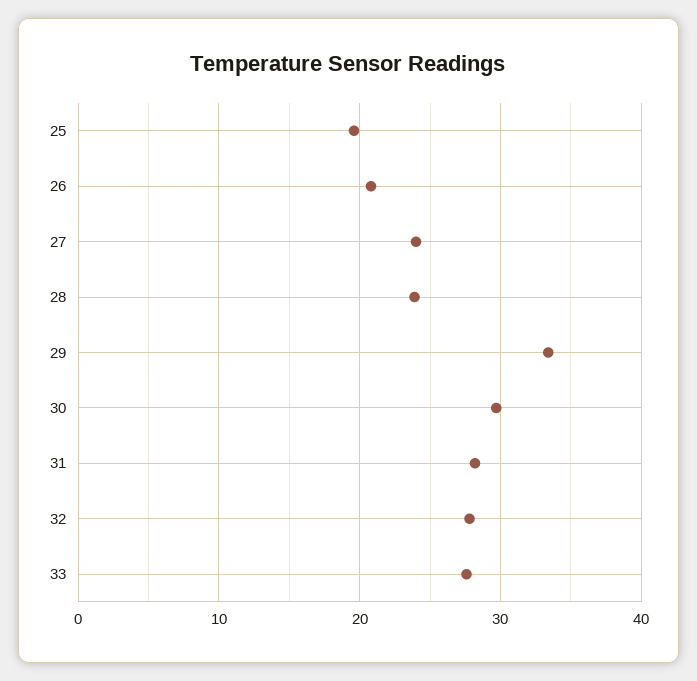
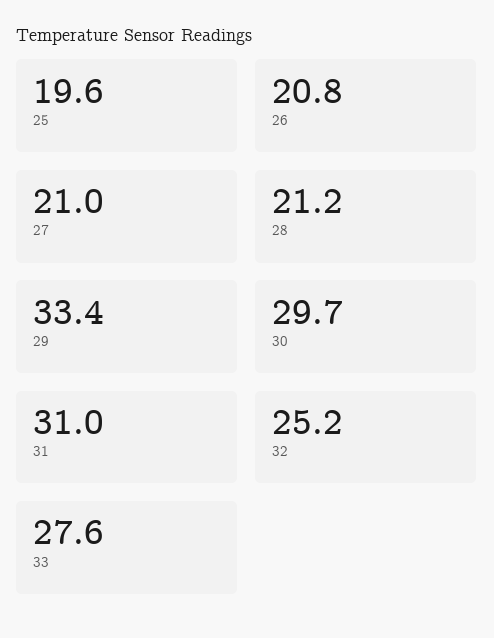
27: 24 -> 21
28: 24 -> 21.2
31: 28 -> 31
32: 28 -> 25.2

